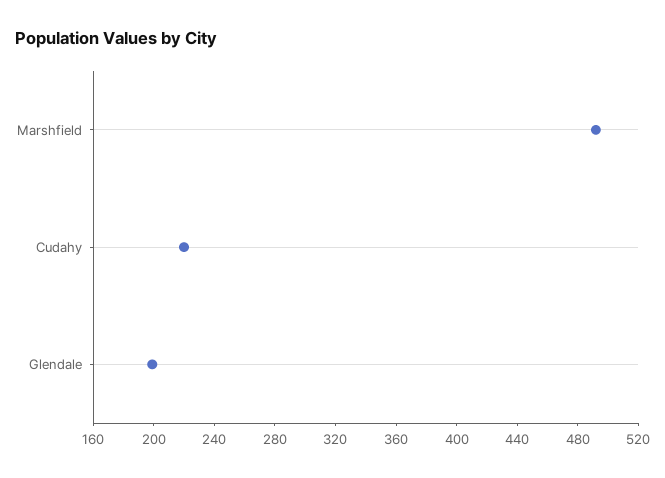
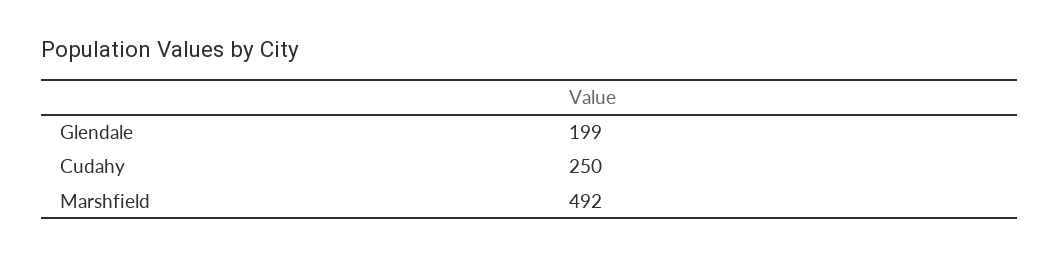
Cudahy: 220 -> 250

